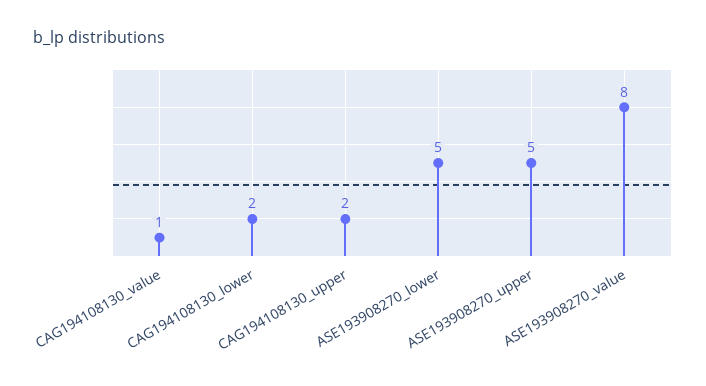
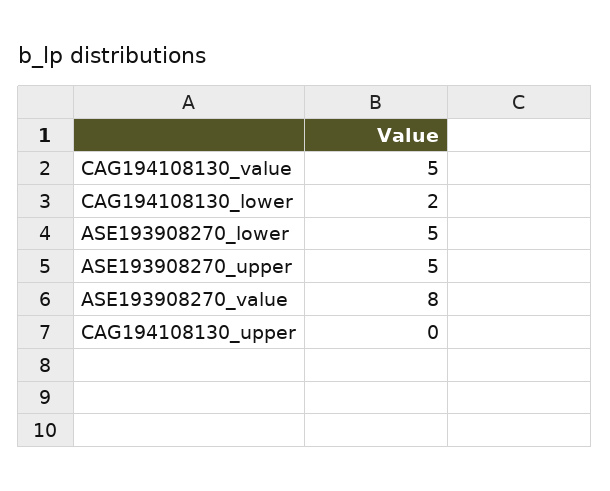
CAG194108130_value: 1 -> 5
CAG194108130_upper: 2 -> 0

